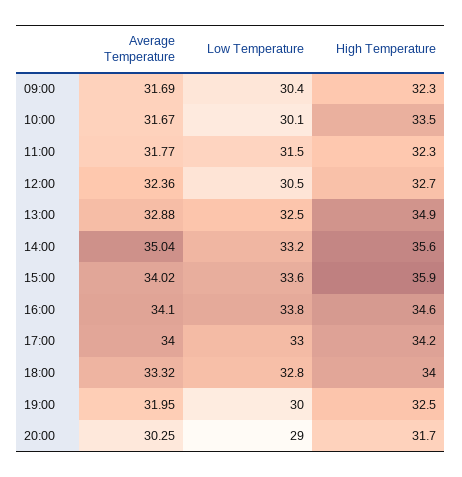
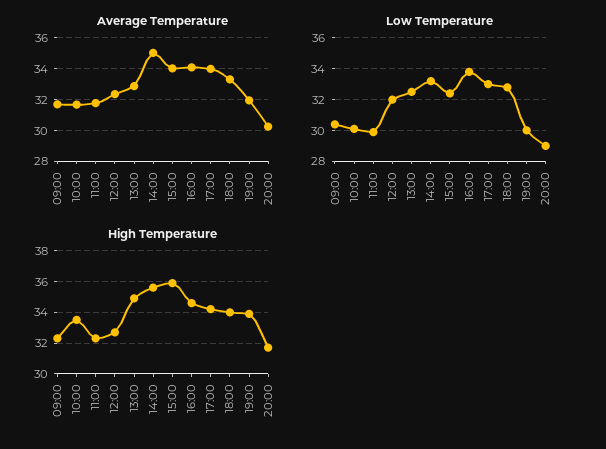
Low Temperature, 11:00: 31.5 -> 30
Low Temperature, 12:00: 30.5 -> 32
Low Temperature, 15:00: 33.6 -> 32.5
High Temperature, 19:00: 32.5 -> 34

